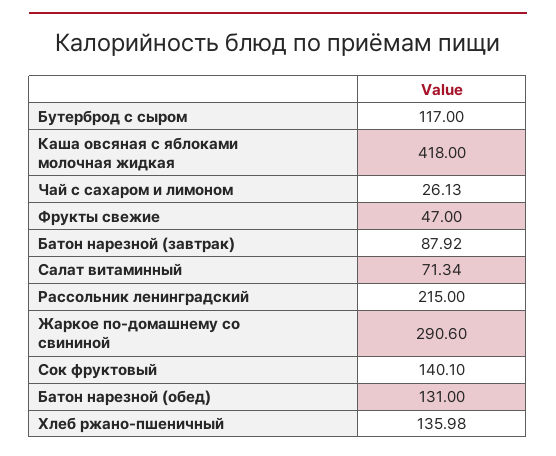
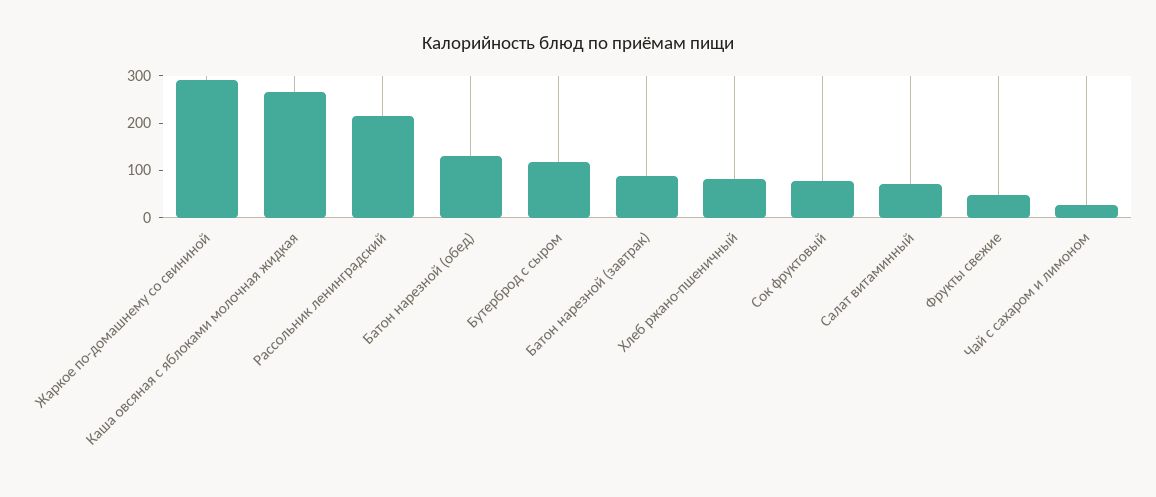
Каша овсяная с яблоками молочная жидкая: 418 -> 260
Сок фруктовый: 140.1 -> 80
Хлеб ржано-пшеничный: 135.98 -> 80

